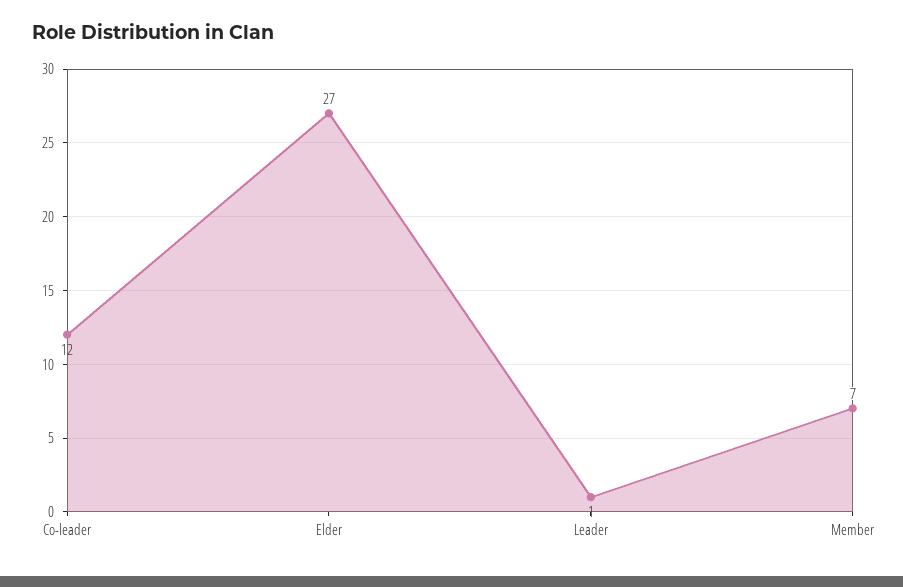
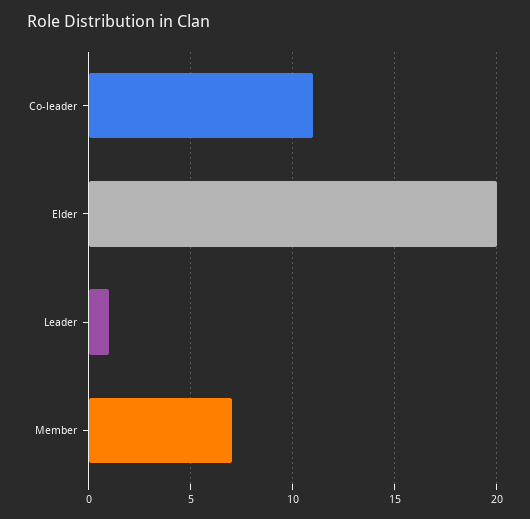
Co-leader: 12 -> 11
Elder: 27 -> 20

